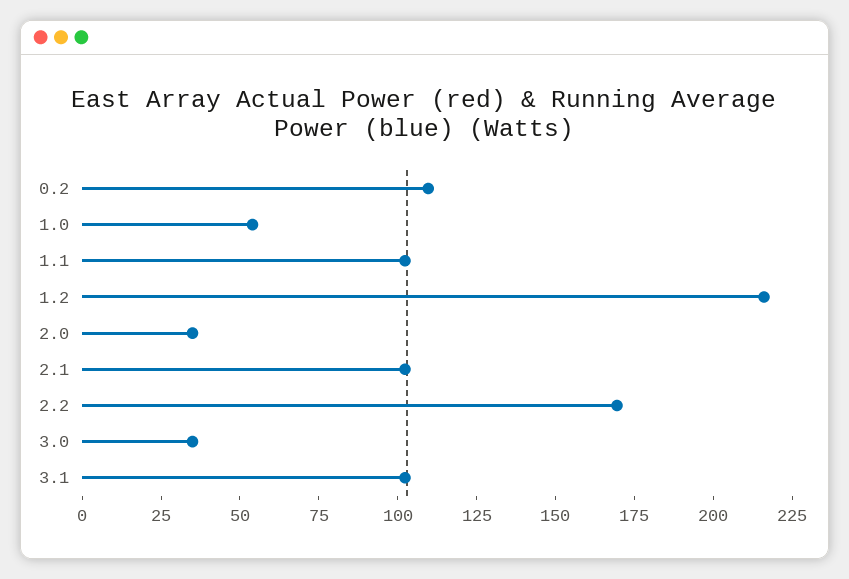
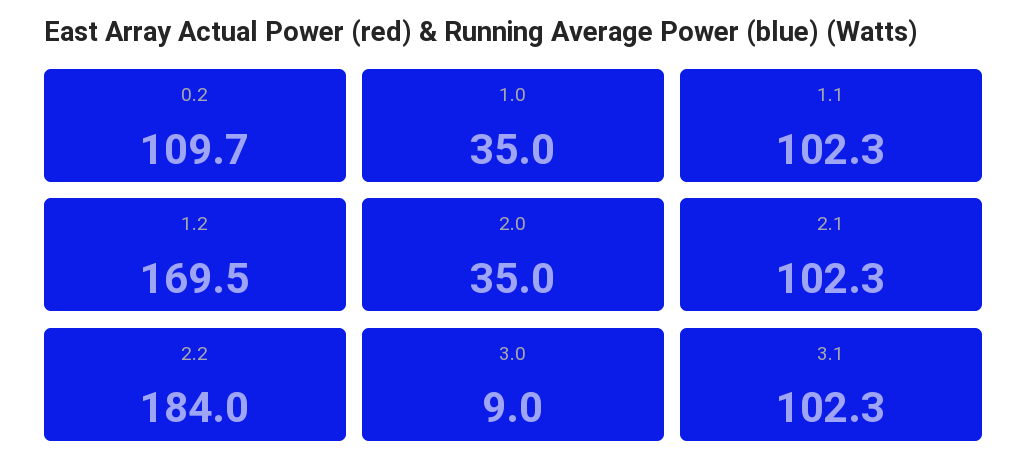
1.0: 55 -> 35
1.2: 215 -> 169.5
2.2: 170 -> 184
3.0: 35 -> 9

